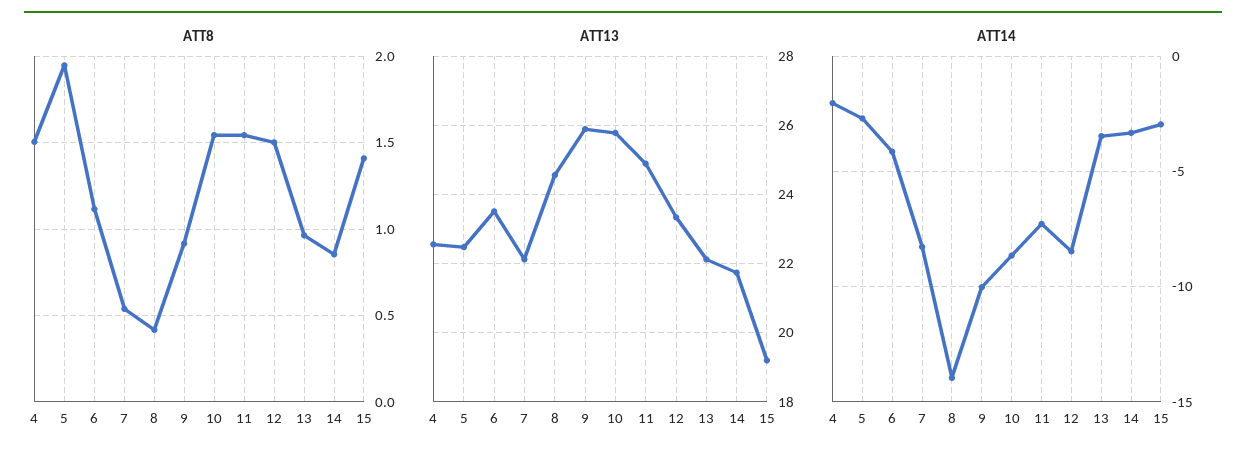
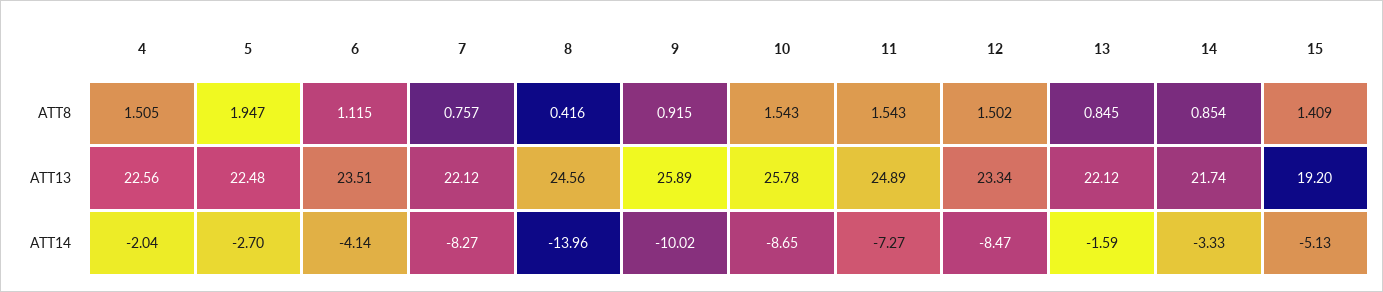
ATT8, 7: 0.55 -> 0.757
ATT8, 13: 0.95 -> 0.845
ATT14, 13: -3.5 -> -1.59
ATT14, 15: -3 -> -5.13

